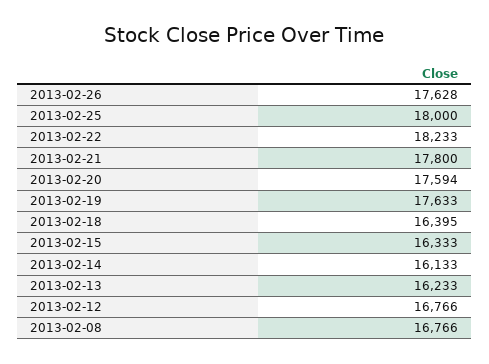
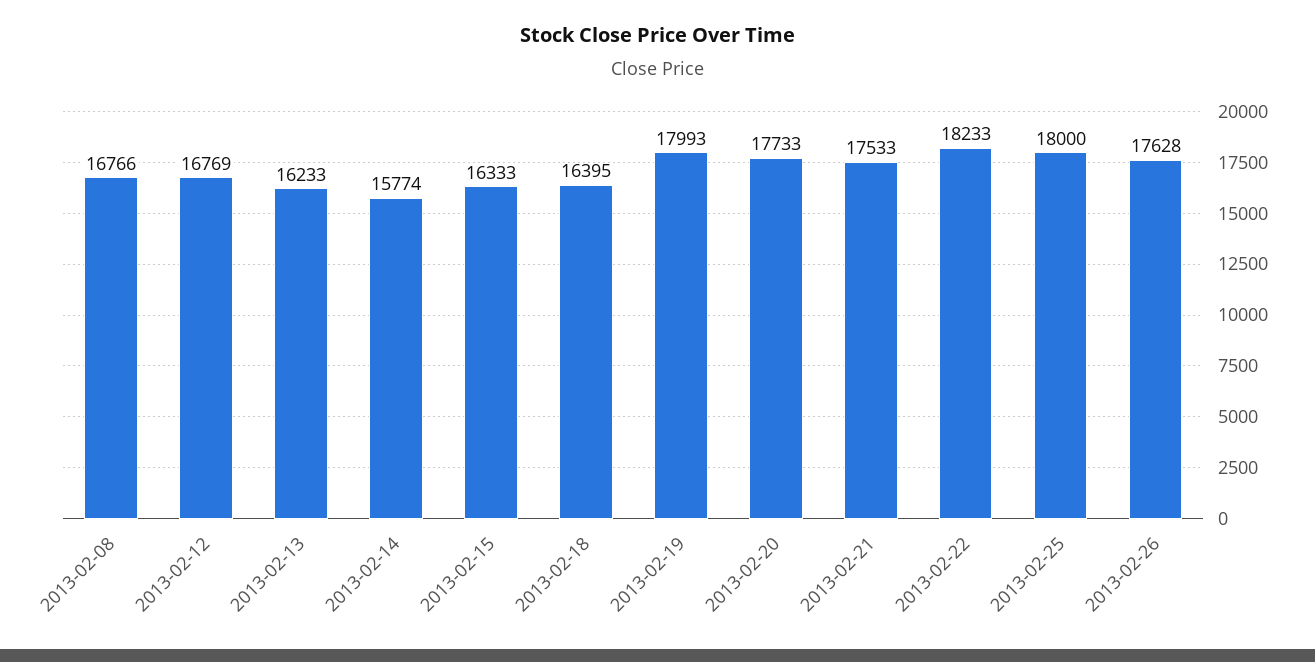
2013-02-21: 17800 -> 17533
2013-02-20: 17594 -> 17733
2013-02-19: 17633 -> 17993
2013-02-14: 16133 -> 15774
2013-02-12: 16766 -> 16769

